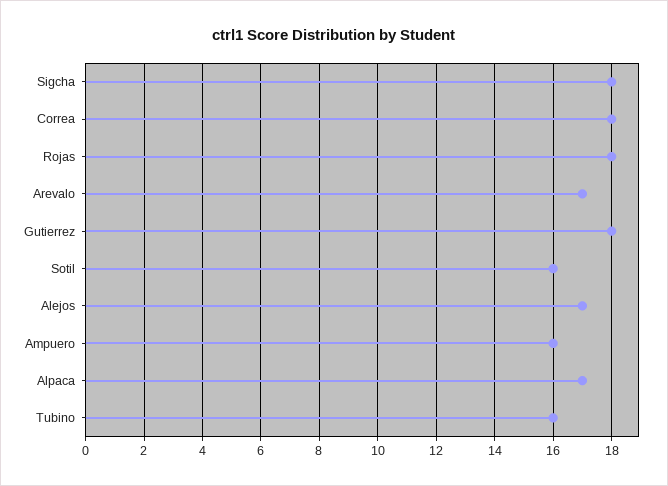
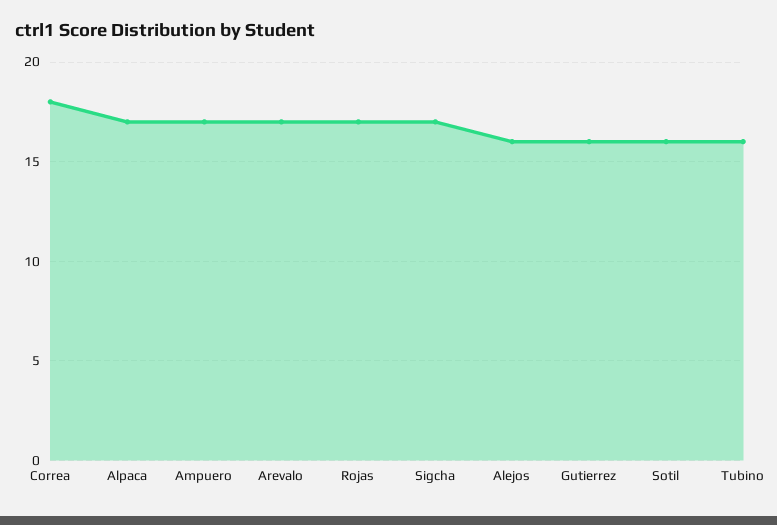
Sigcha: 18 -> 17
Rojas: 18 -> 17
Gutierrez: 18 -> 16
Alejos: 17 -> 16
Ampuero: 16 -> 17

